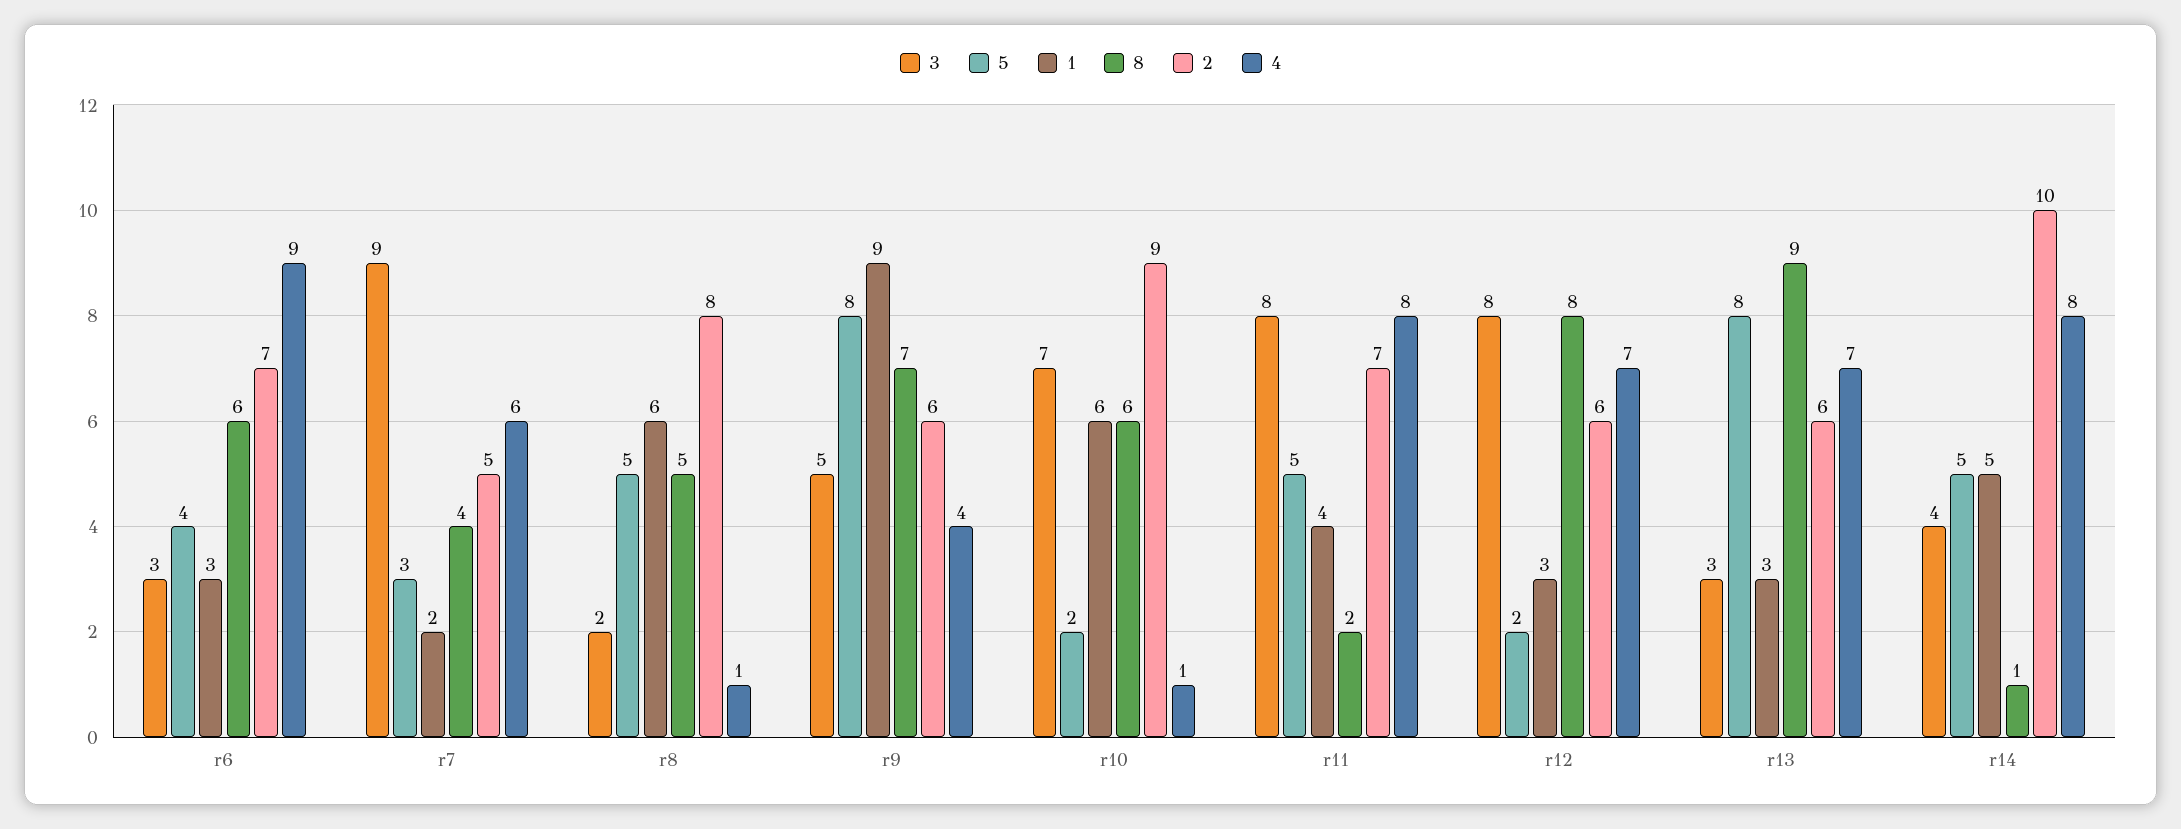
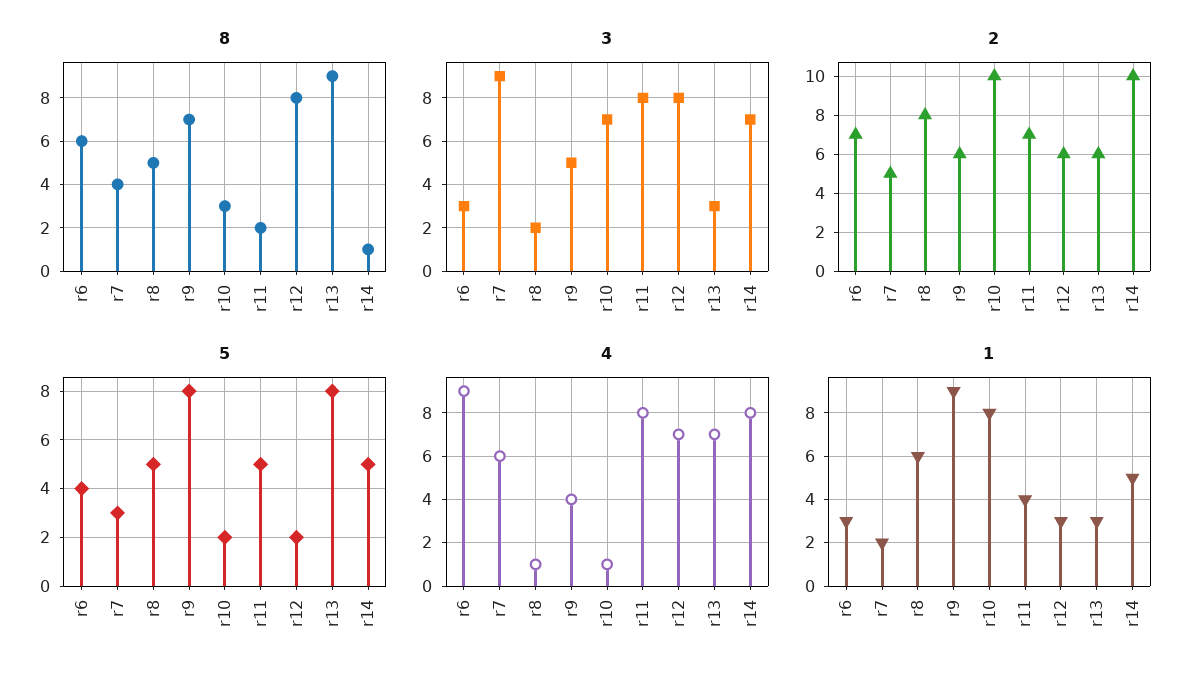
1, r10: 6 -> 8
8, r10: 6 -> 3
2, r10: 9 -> 10
3, r14: 4 -> 7

